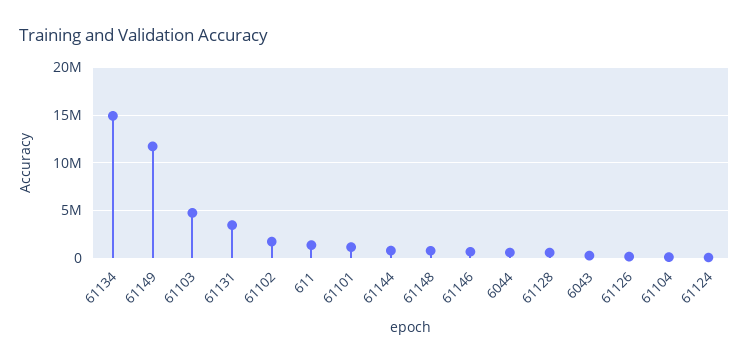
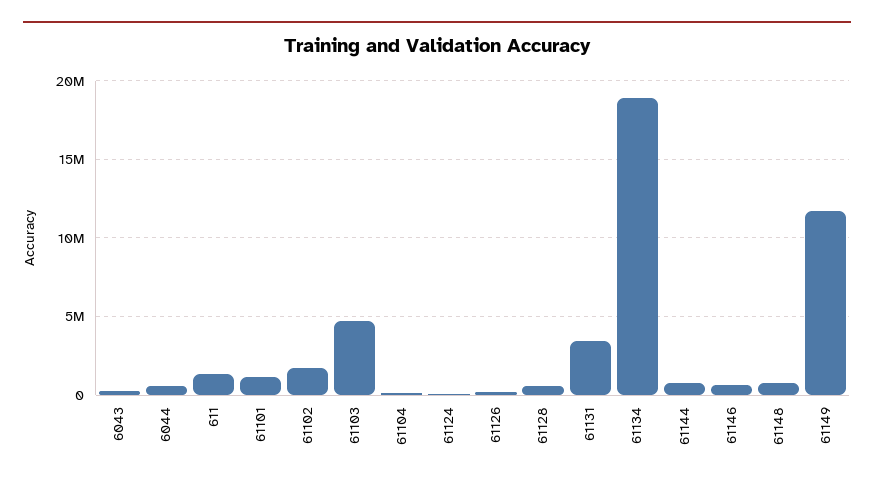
61134: 15000000 -> 19000000

